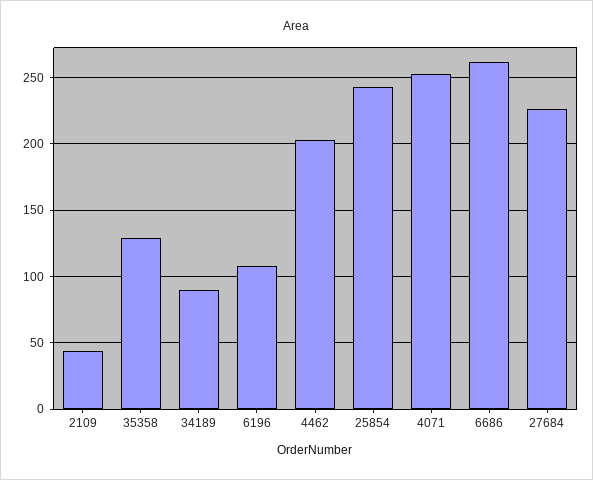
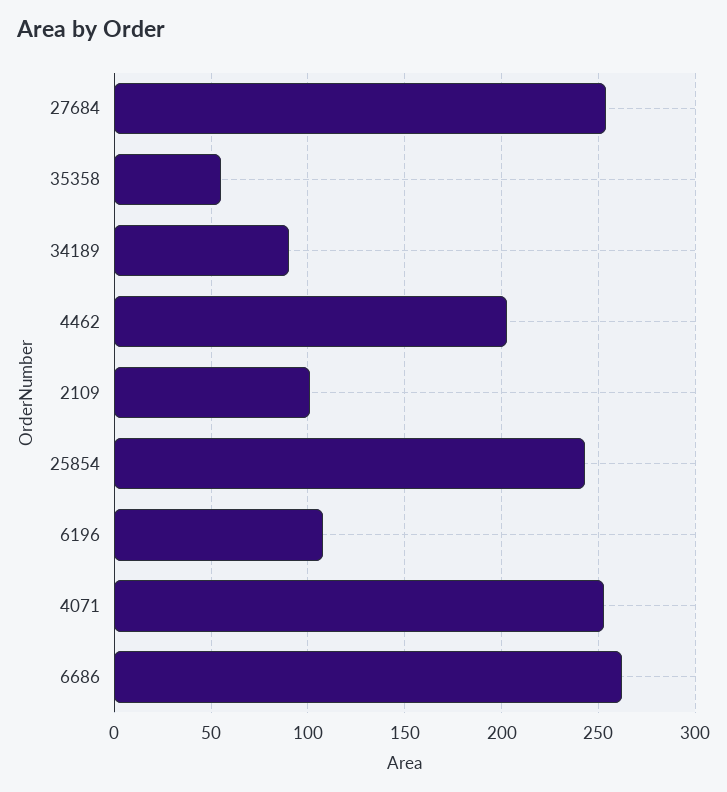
2109: 45 -> 100
35358: 130 -> 55
27684: 225 -> 255

